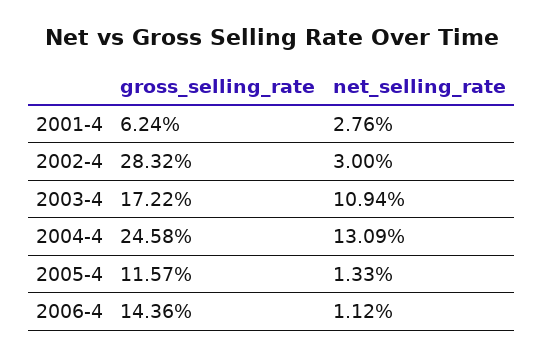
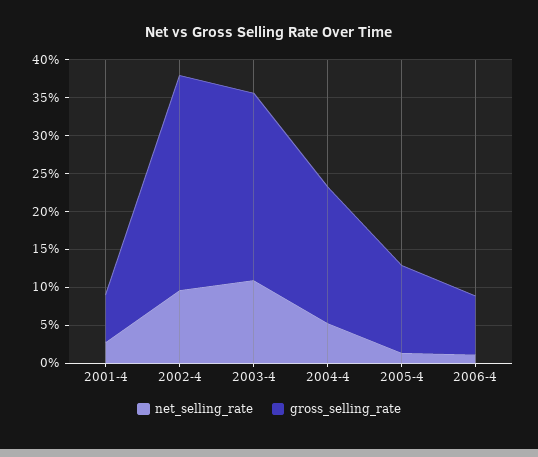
net_selling_rate, 2002-4: 3 -> 10
gross_selling_rate, 2003-4: 17.22 -> 25
gross_selling_rate, 2004-4: 24.58 -> 17.5
net_selling_rate, 2004-4: 13.09 -> 5
gross_selling_rate, 2006-4: 14.36 -> 7.5

